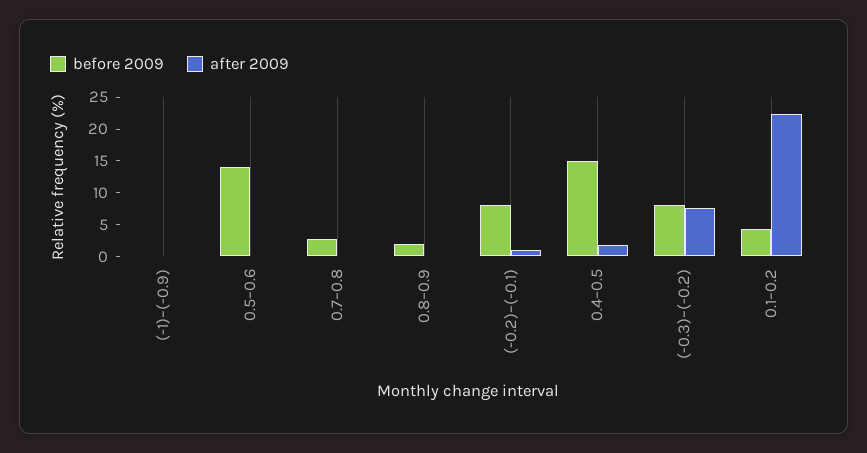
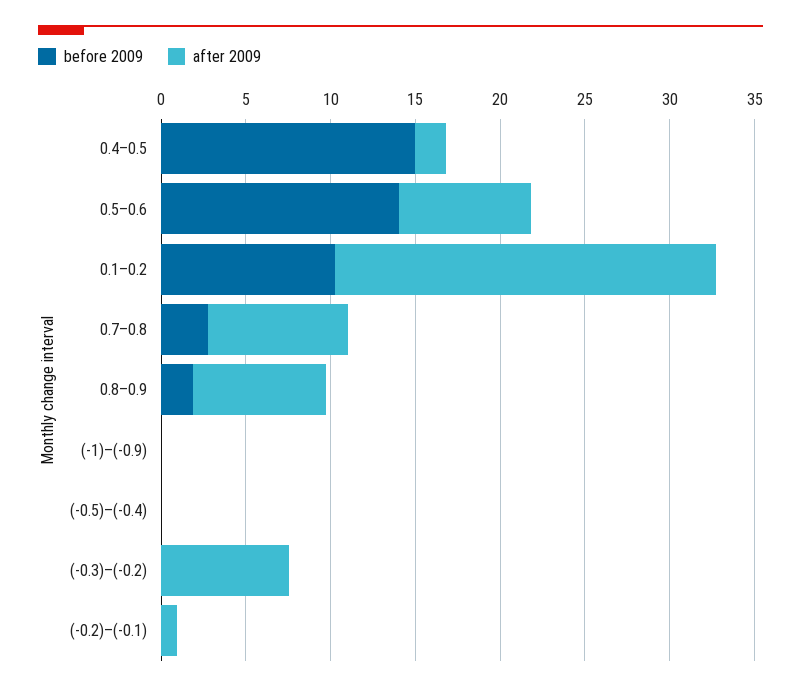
after 2009, 0.5–0.6: 0 -> 8
after 2009, 0.7–0.8: 0 -> 8
after 2009, 0.8–0.9: 0 -> 8
before 2009, (-0.2)–(-0.1): 7.5 -> 0
before 2009, (-0.3)–(-0.2): 7.5 -> 0
before 2009, 0.1–0.2: 5 -> 10
before 2009, (-0.5)–(-0.4): none -> 0
after 2009, (-0.5)–(-0.4): none -> 0

